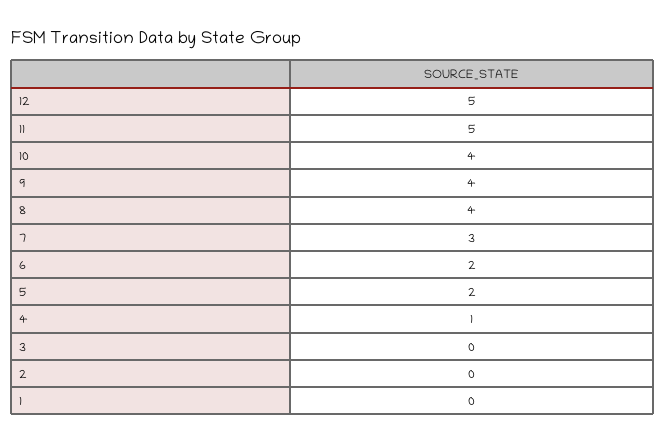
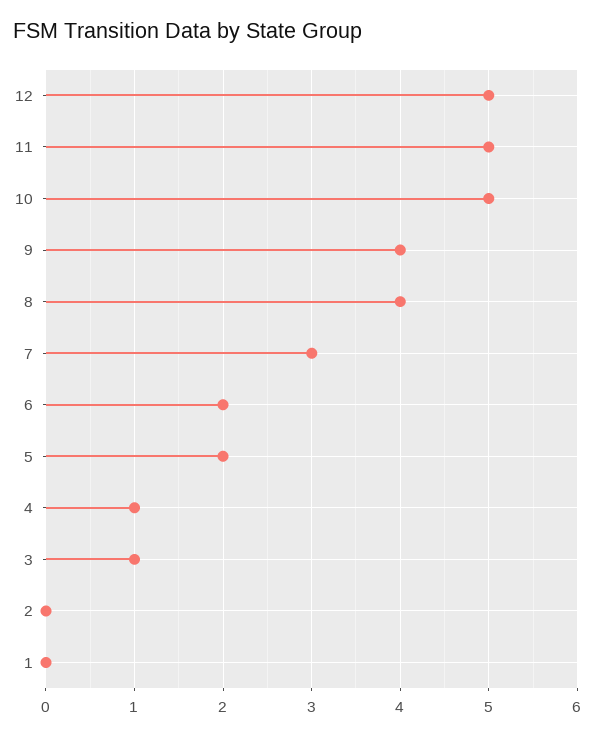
10: 4 -> 5
3: 0 -> 1

